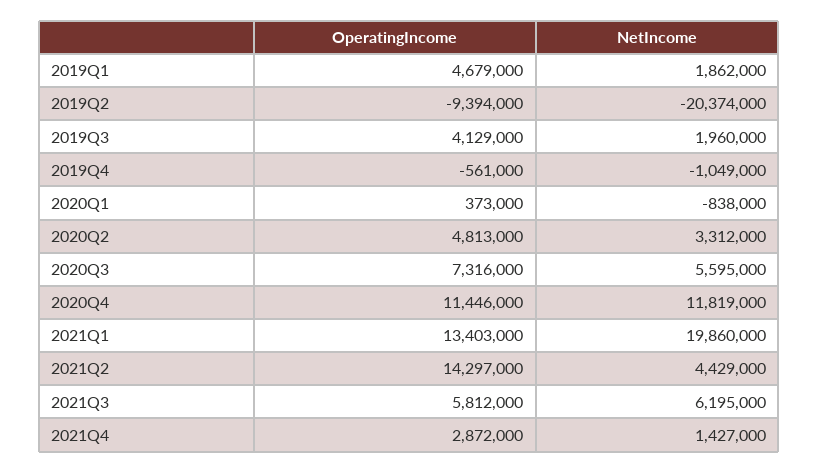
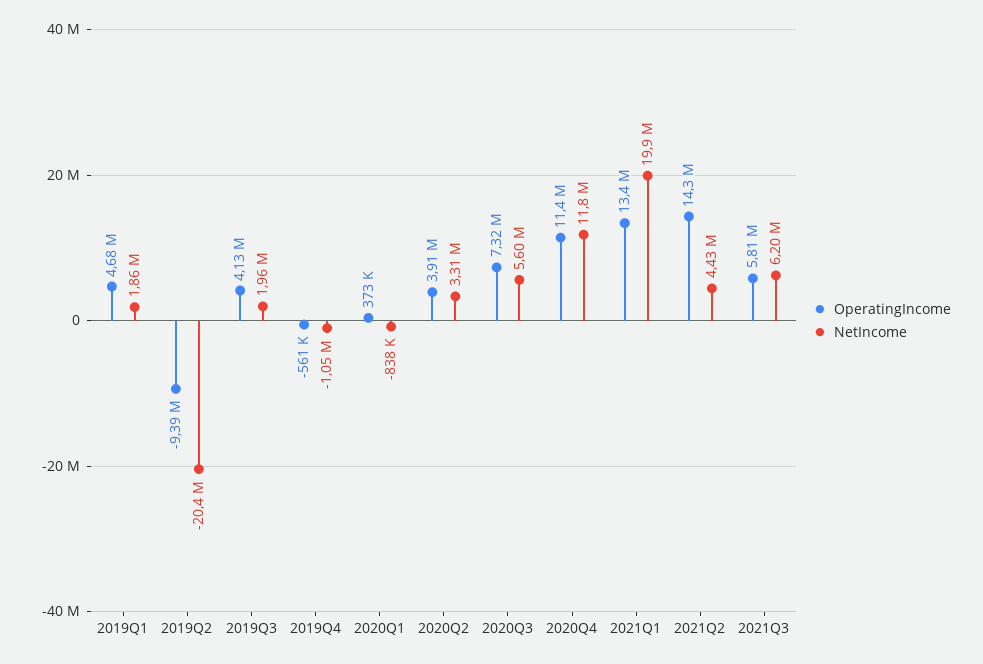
OperatingIncome, 2020Q2: 4813000 -> 3910000
OperatingIncome, 2021Q4: 2872000 -> none
NetIncome, 2021Q4: 1427000 -> none

